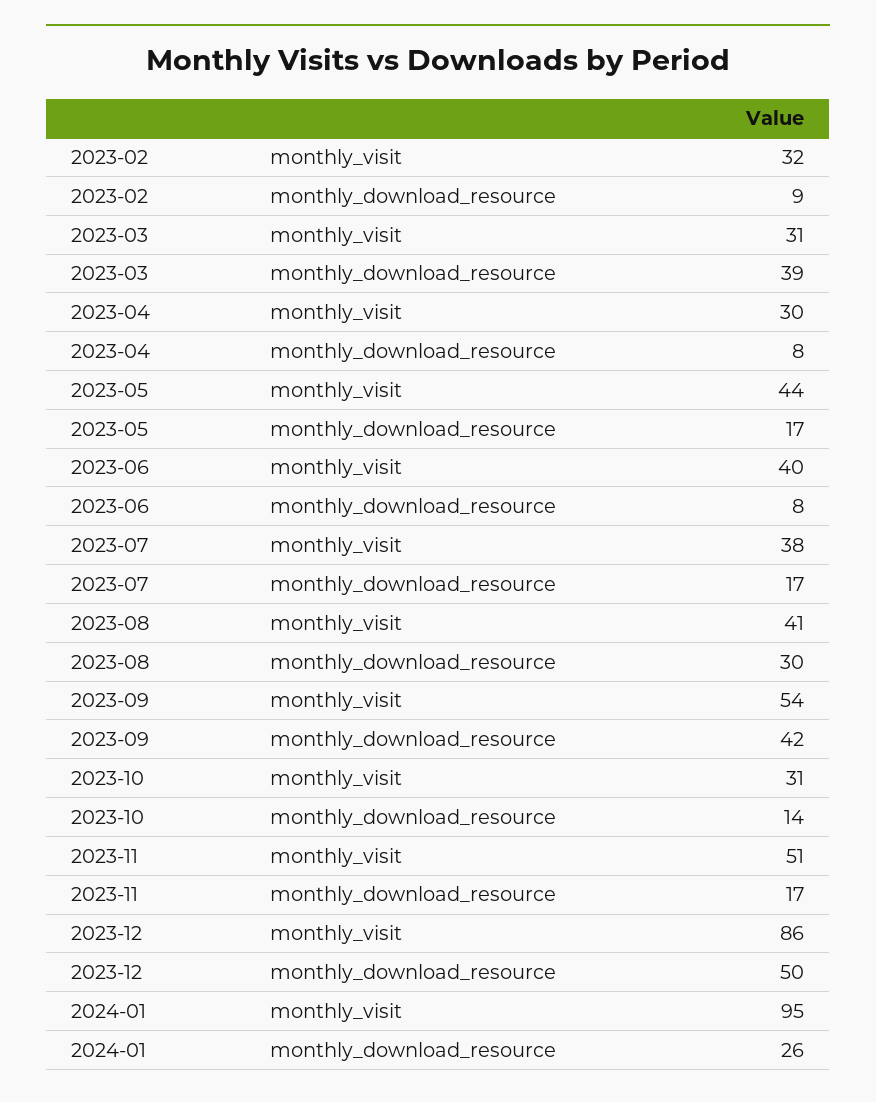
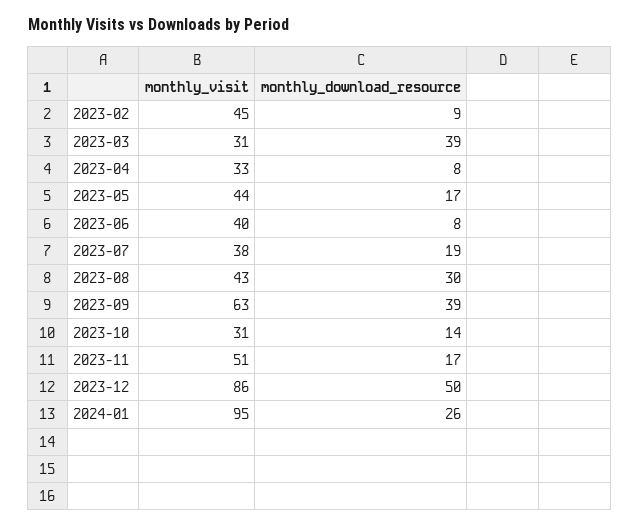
2023-02, monthly_visit: 32 -> 45
2023-04, monthly_visit: 30 -> 33
2023-07, monthly_download_resource: 17 -> 19
2023-08, monthly_visit: 41 -> 43
2023-09, monthly_visit: 54 -> 63
2023-09, monthly_download_resource: 42 -> 39

